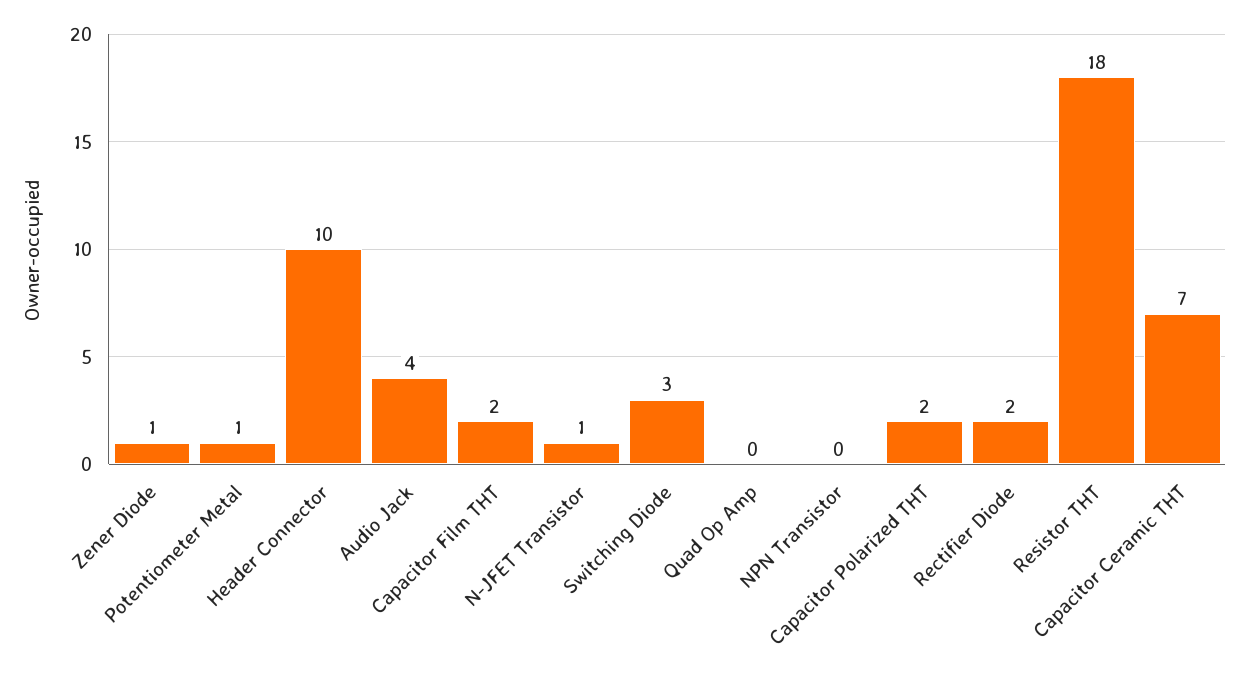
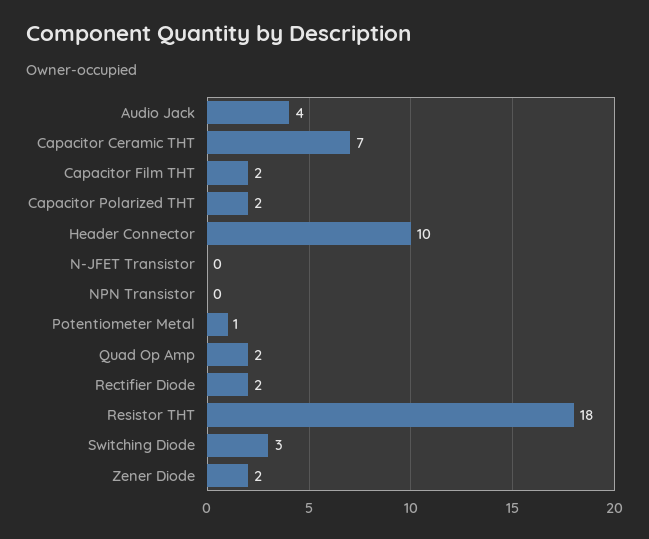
Zener Diode: 1 -> 2
N-JFET Transistor: 1 -> 0
Quad Op Amp: 0 -> 2

